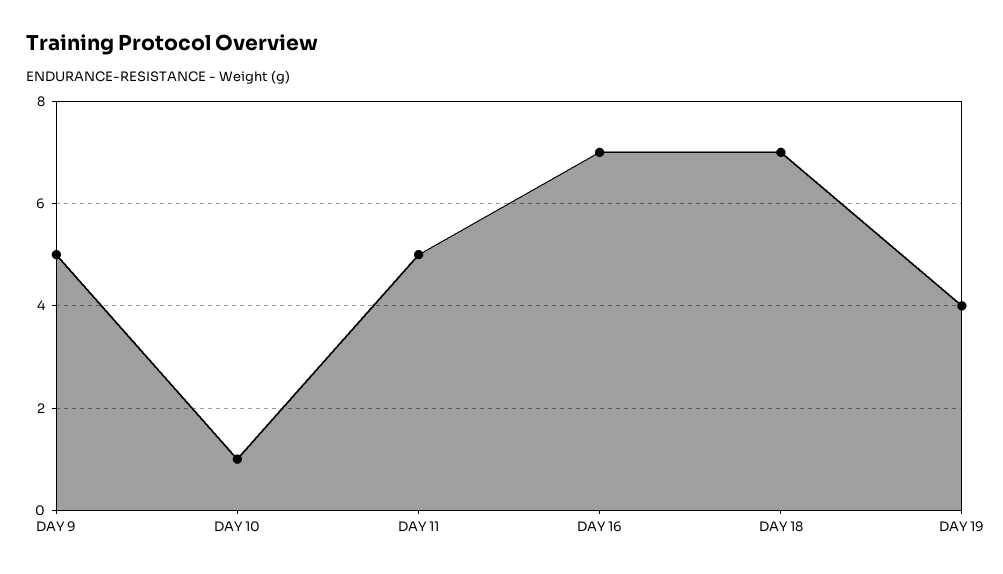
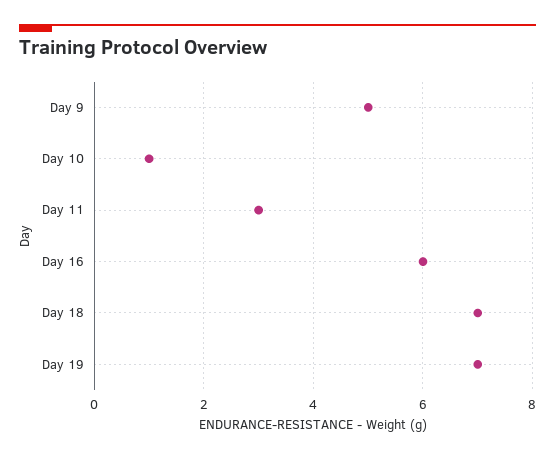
DAY 11: 5 -> 3
DAY 16: 7 -> 6
DAY 19: 4 -> 7

